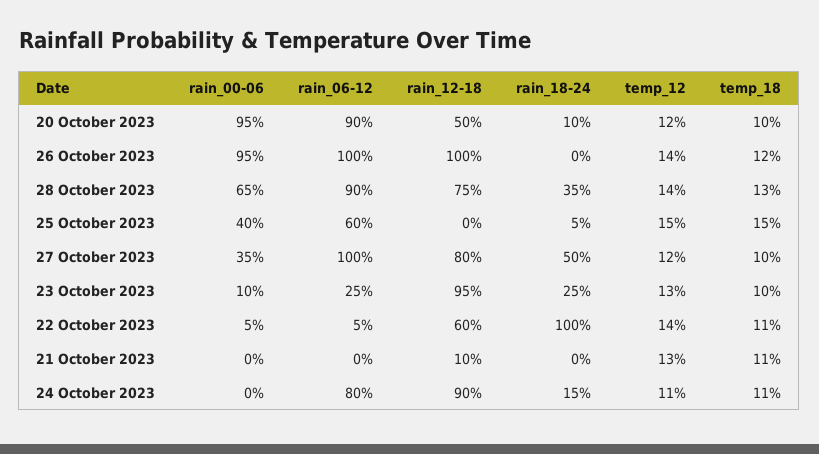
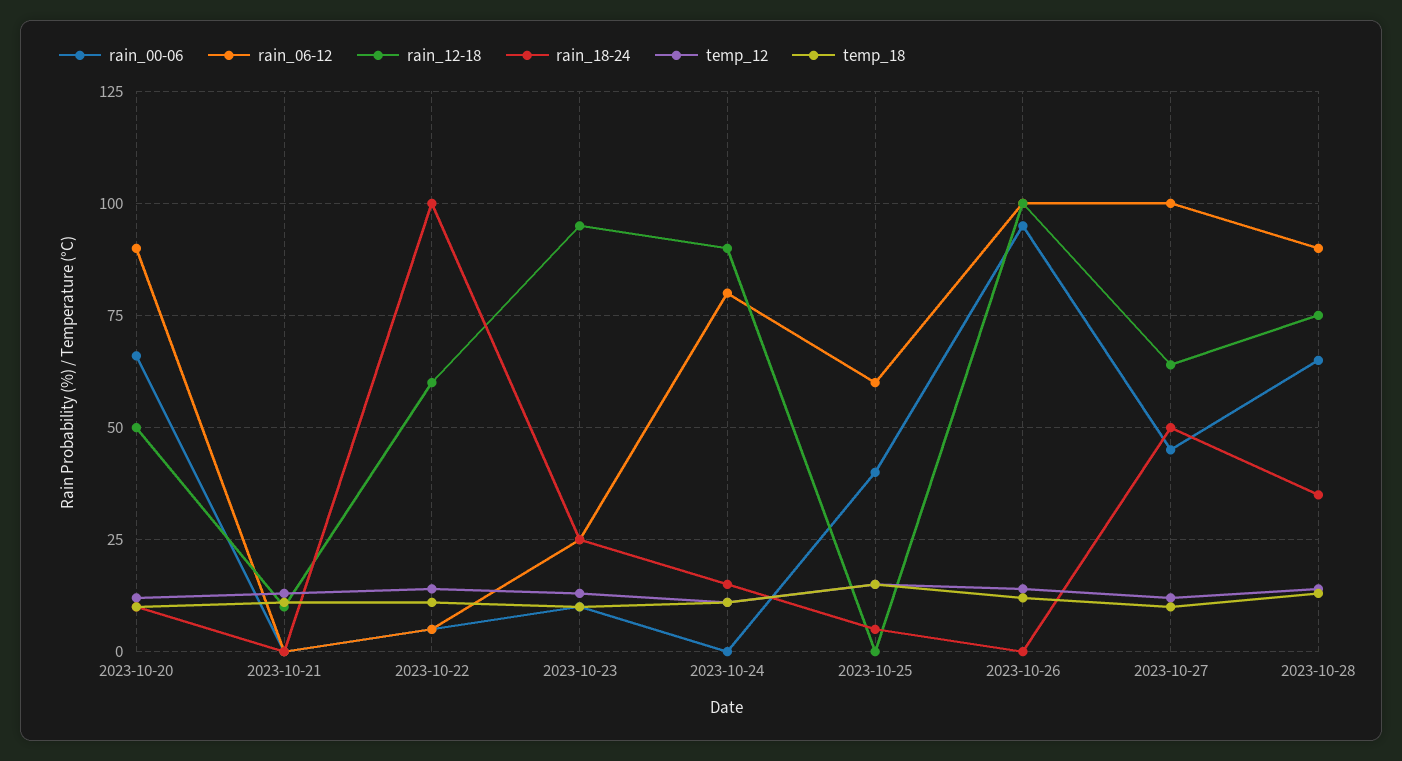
rain_00-06, 20 October 2023: 95 -> 65
rain_00-06, 27 October 2023: 35 -> 45
rain_12-18, 27 October 2023: 80 -> 65

